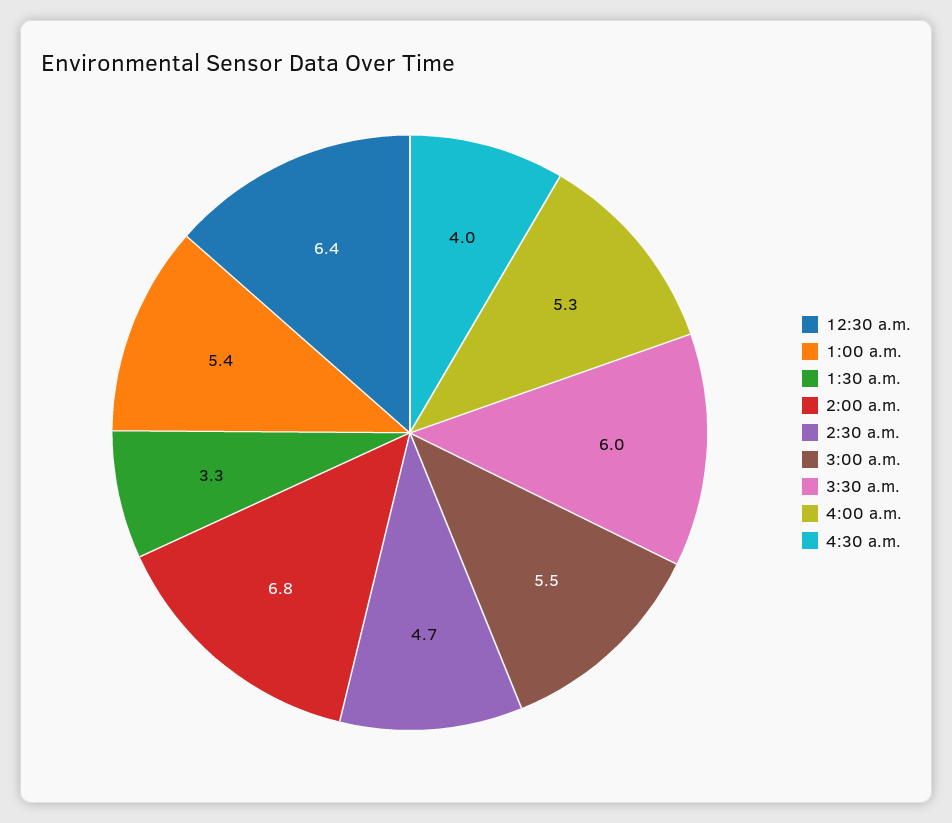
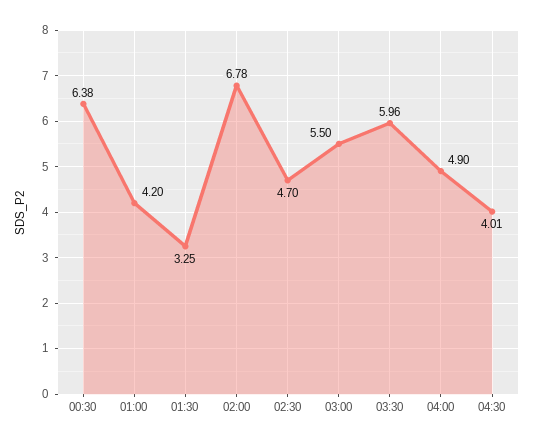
1:00 a.m.: 5.4 -> 4.2
4:00 a.m.: 5.3 -> 4.9

